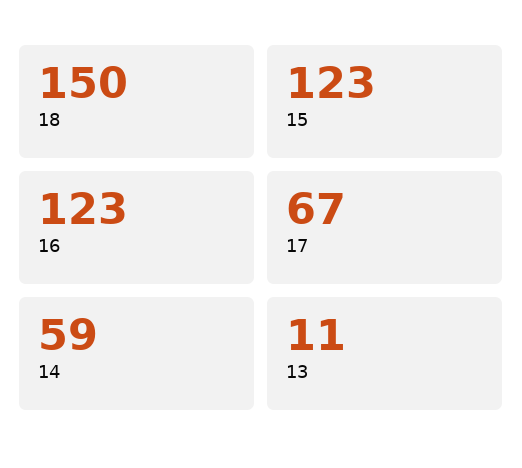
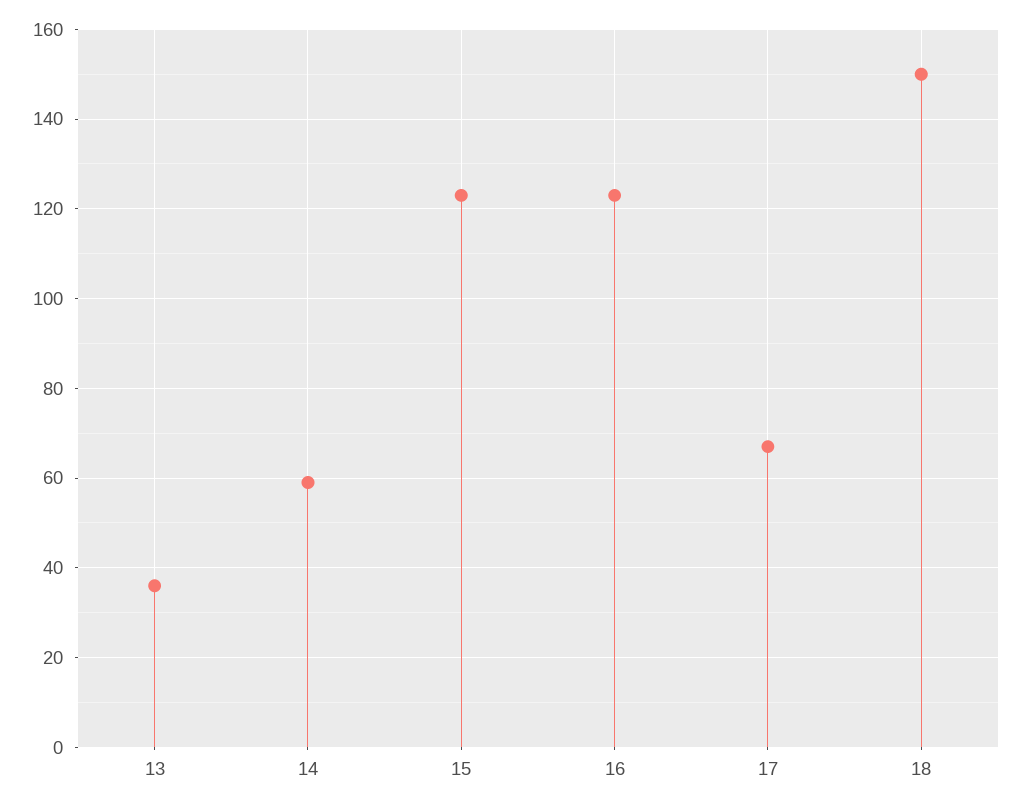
13: 11 -> 35

